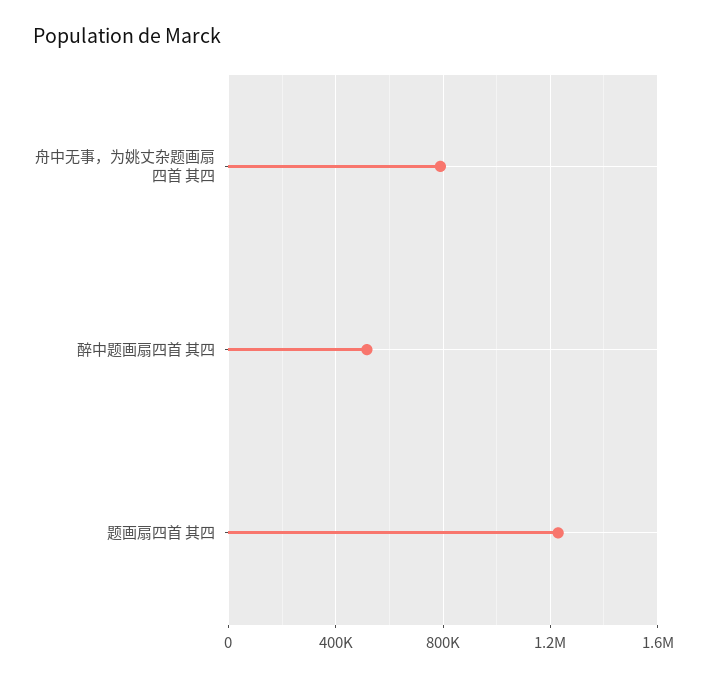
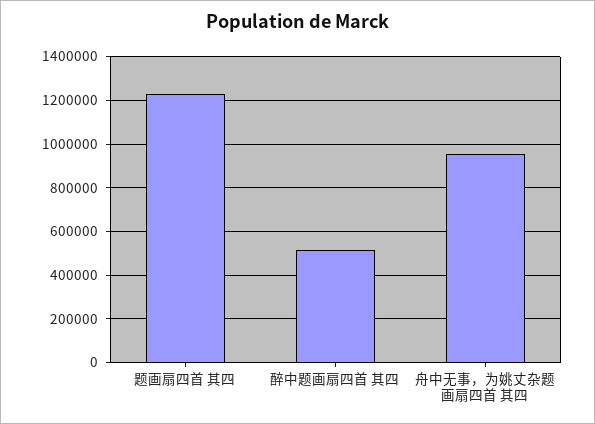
舟中无事，为姚丈杂题画扇四首 其四: 800000 -> 950000

